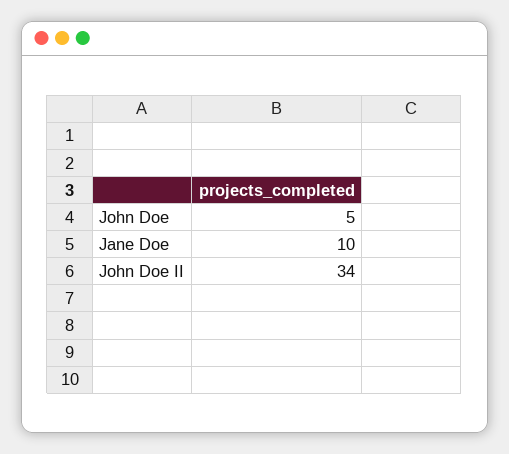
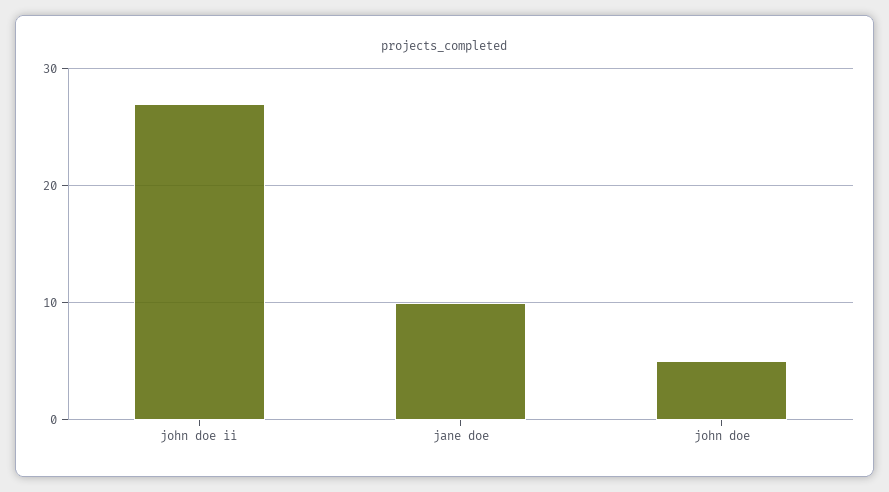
John Doe II: 34 -> 27

